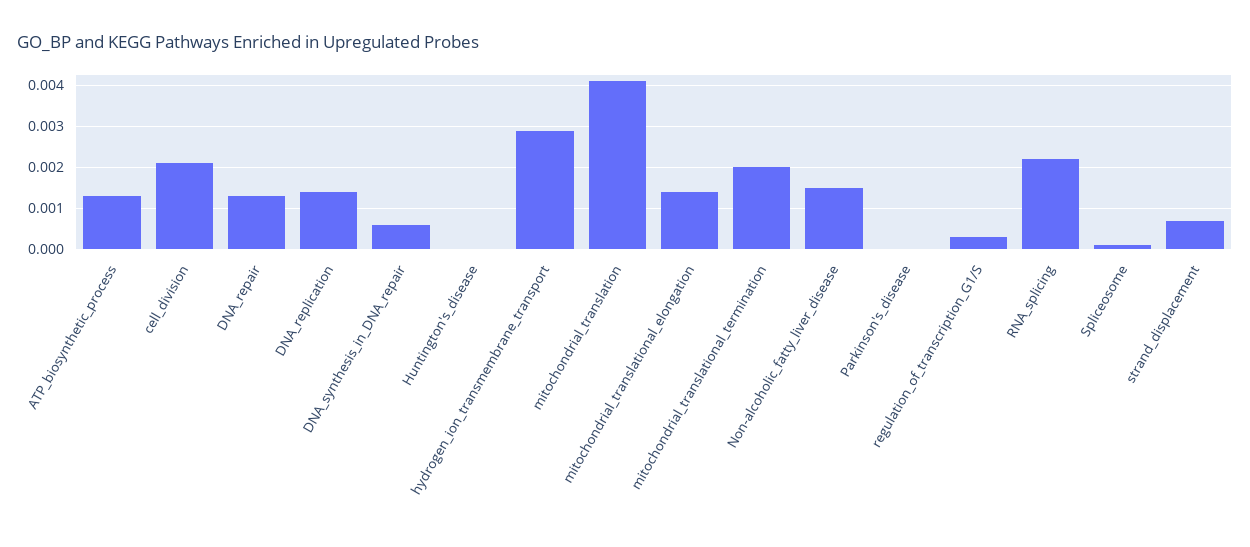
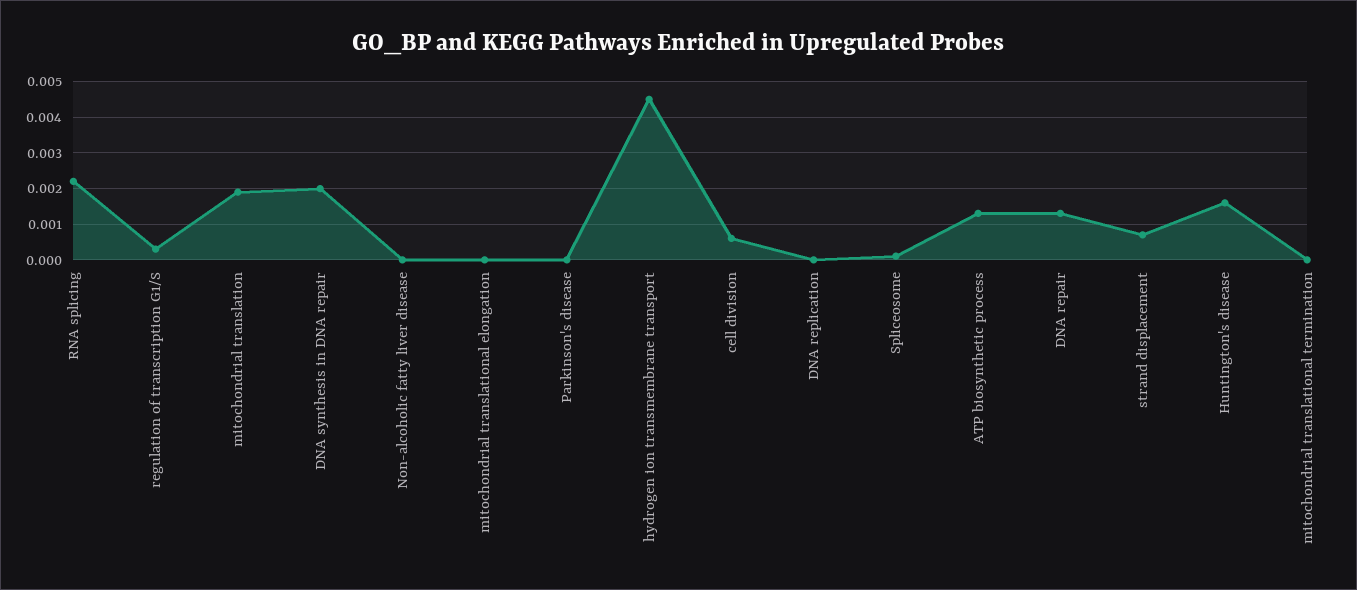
cell_division: 0.002 -> 0.0005
DNA_replication: 0.0015 -> 0
DNA_synthesis_in_DNA_repair: 0.0005 -> 0.002
Huntington's_disease: 0 -> 0.0015
hydrogen_ion_transmembrane_transport: 0.003 -> 0.0045
mitochondrial_translation: 0.004 -> 0.002
mitochondrial_translational_elongation: 0.0015 -> 0
mitochondrial_translational_termination: 0.002 -> 0
Non-alcoholic_fatty_liver_disease: 0.0015 -> 0

